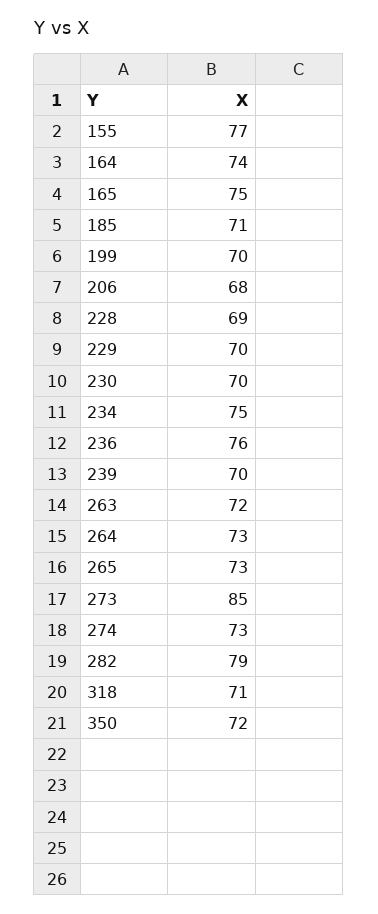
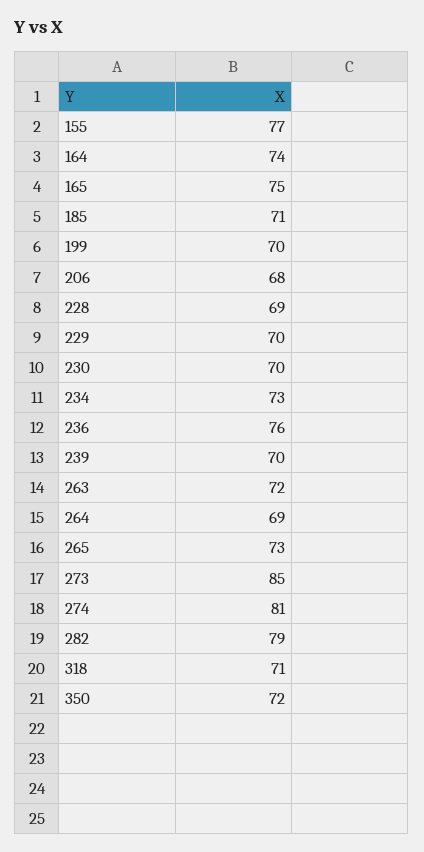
234: 75 -> 73
264: 73 -> 69
274: 73 -> 81

